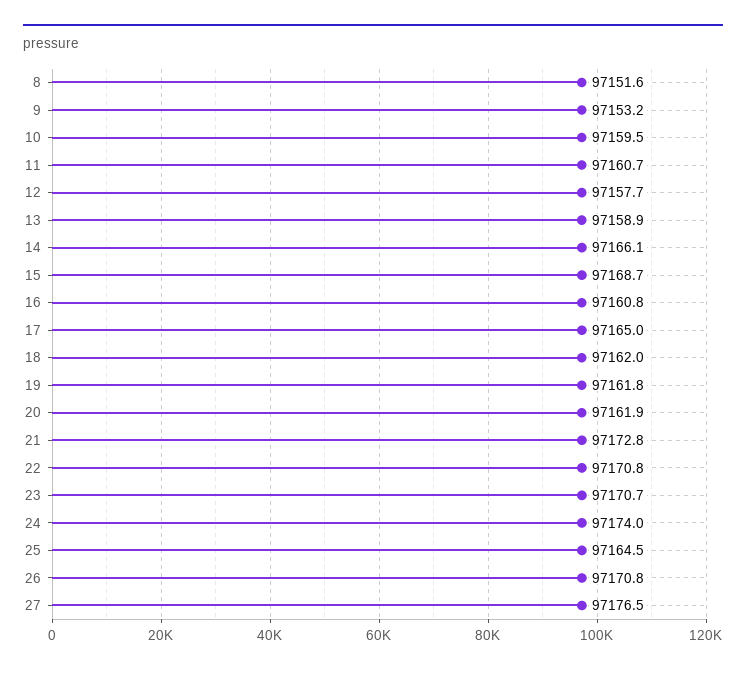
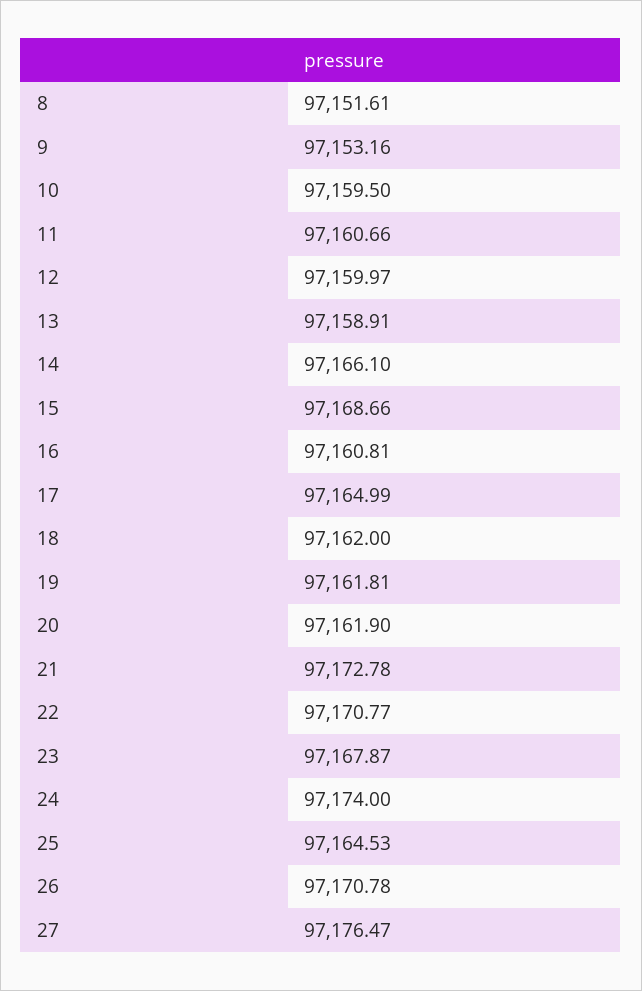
12: 97157.7 -> 97159.97
23: 97170.7 -> 97167.87

